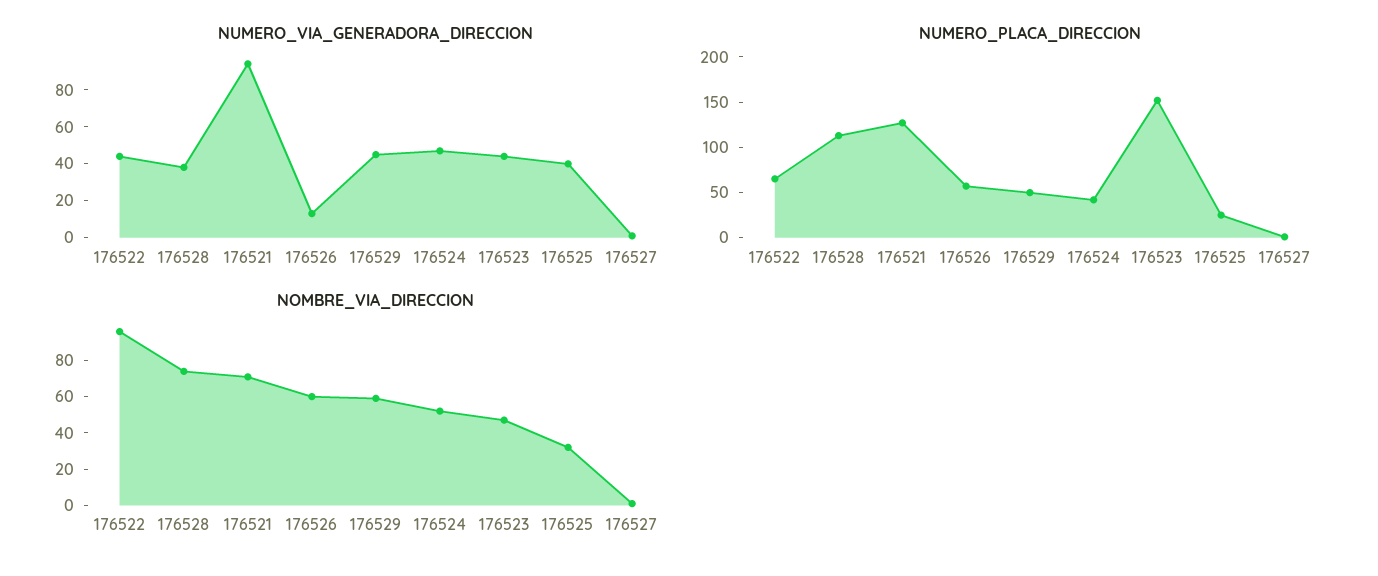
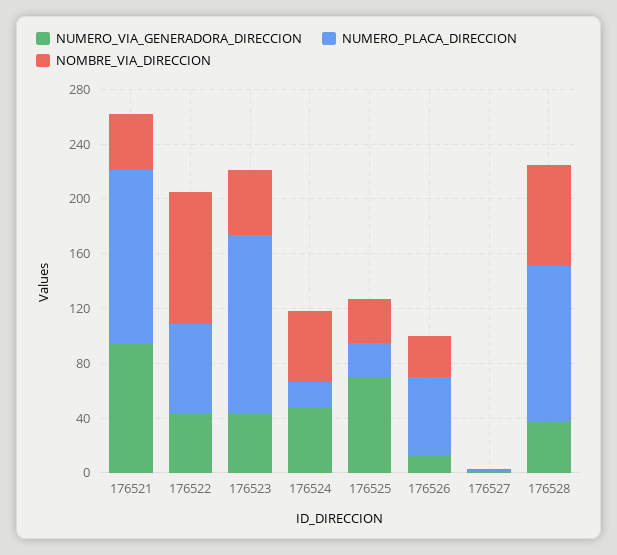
NUMERO_VIA_GENERADORA_DIRECCION, 176529: 45 -> none
NUMERO_VIA_GENERADORA_DIRECCION, 176525: 40 -> 70
NUMERO_PLACA_DIRECCION, 176529: 50 -> none
NUMERO_PLACA_DIRECCION, 176524: 40 -> 20
NUMERO_PLACA_DIRECCION, 176523: 150 -> 130
NOMBRE_VIA_DIRECCION, 176521: 70 -> 40
NOMBRE_VIA_DIRECCION, 176526: 60 -> 30
NOMBRE_VIA_DIRECCION, 176529: 60 -> none

